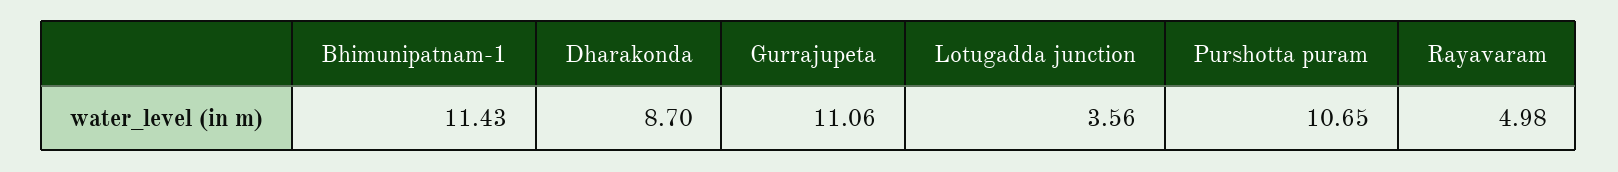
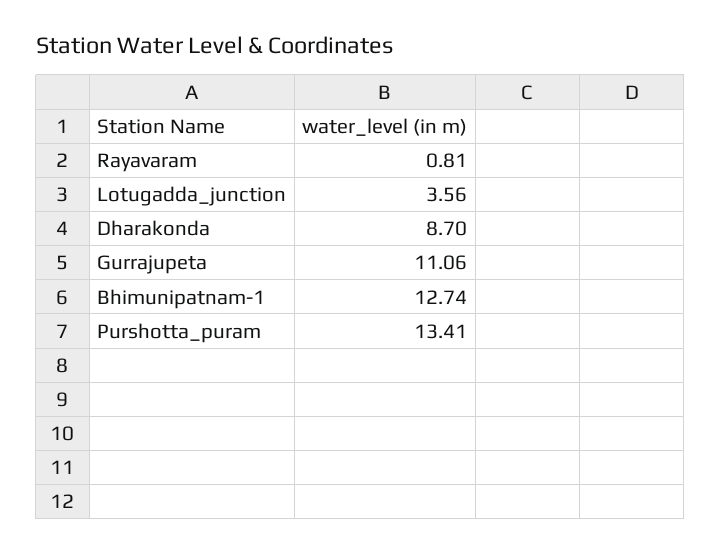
Bhimunipatnam-1: 11.43 -> 12.74
Purshotta puram: 10.65 -> 13.41
Rayavaram: 4.98 -> 0.81

